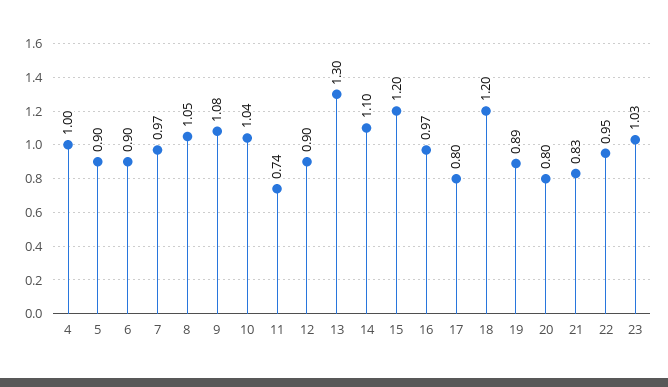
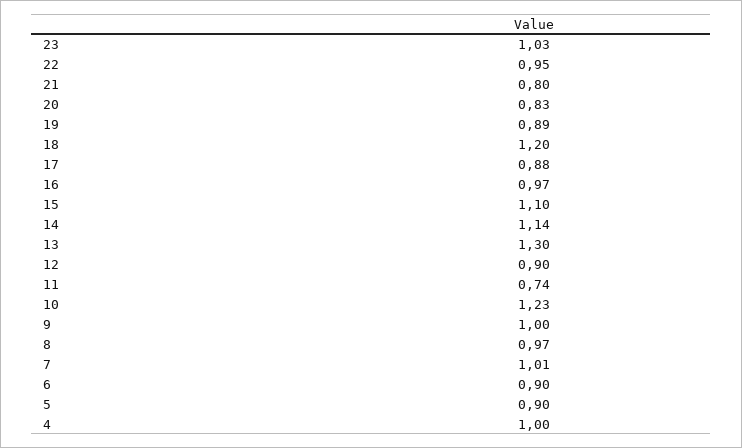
7: 0.97 -> 1.01
8: 1.05 -> 0.97
9: 1.08 -> 1
10: 1.04 -> 1.23
14: 1.1 -> 1.14
15: 1.2 -> 1.1
17: 0.8 -> 0.88
20: 0.8 -> 0.83
21: 0.83 -> 0.8

